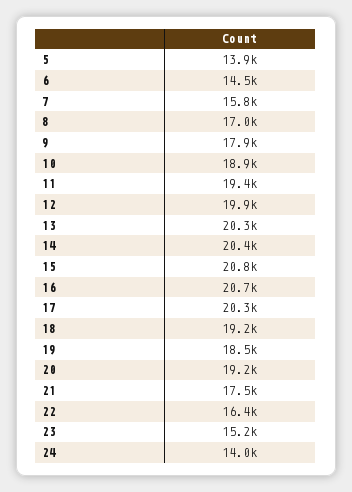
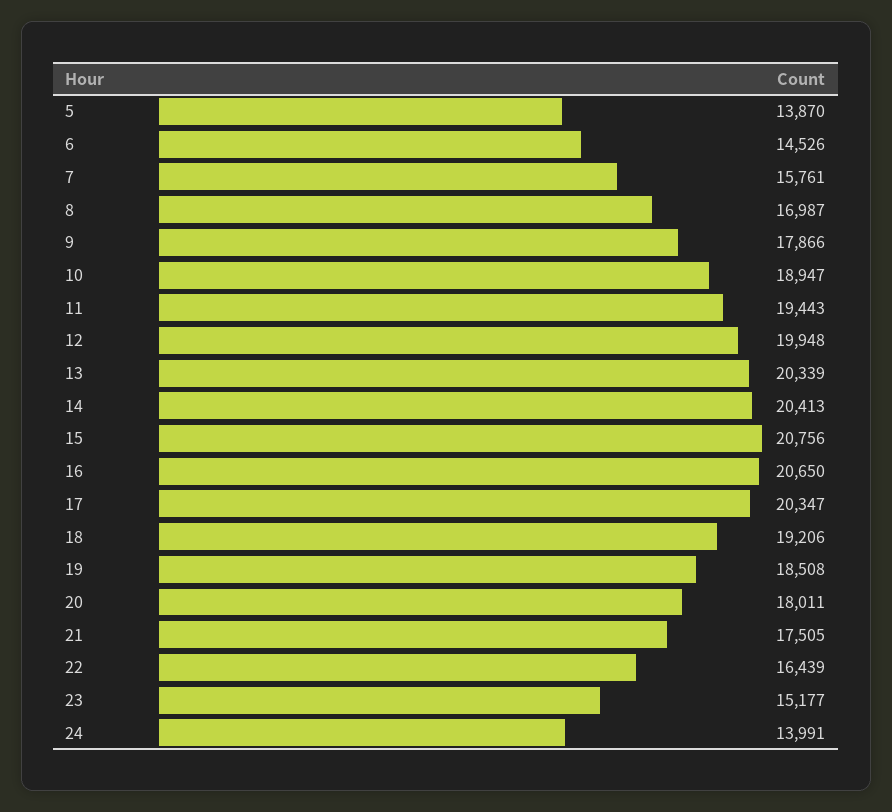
20: 19200 -> 18011

